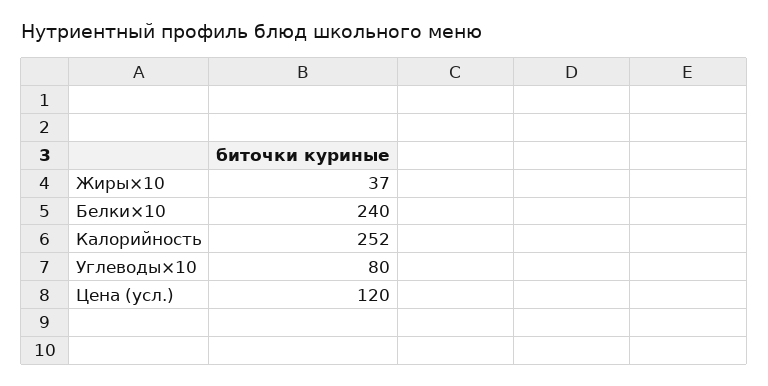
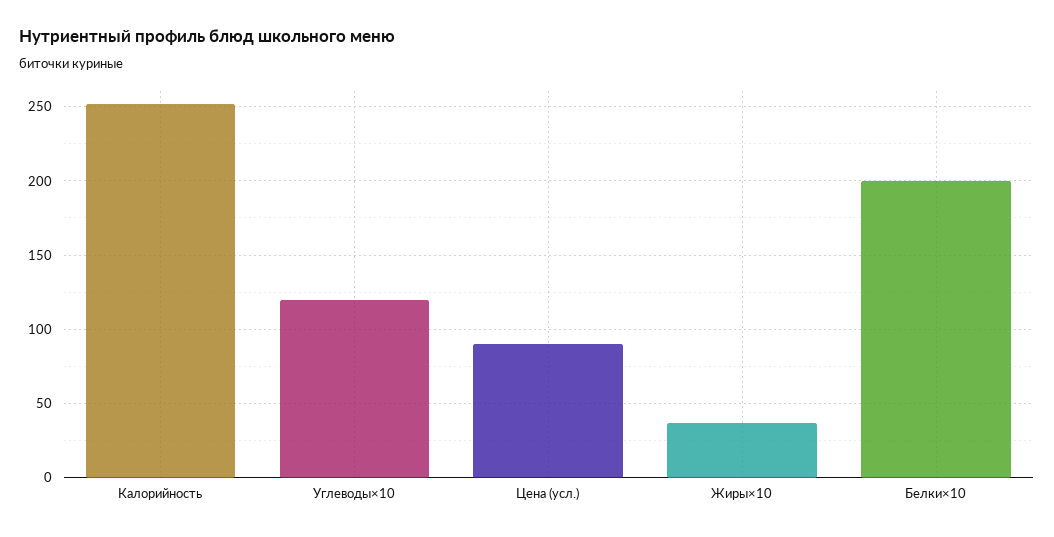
Белки×10: 240 -> 200
Углеводы×10: 80 -> 120
Цена (усл.): 120 -> 90

